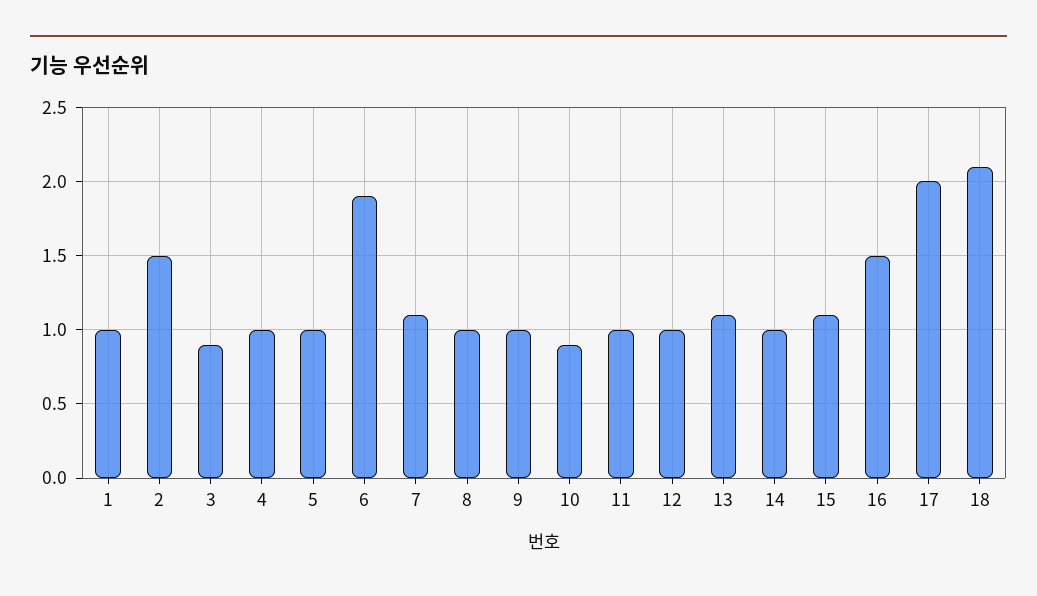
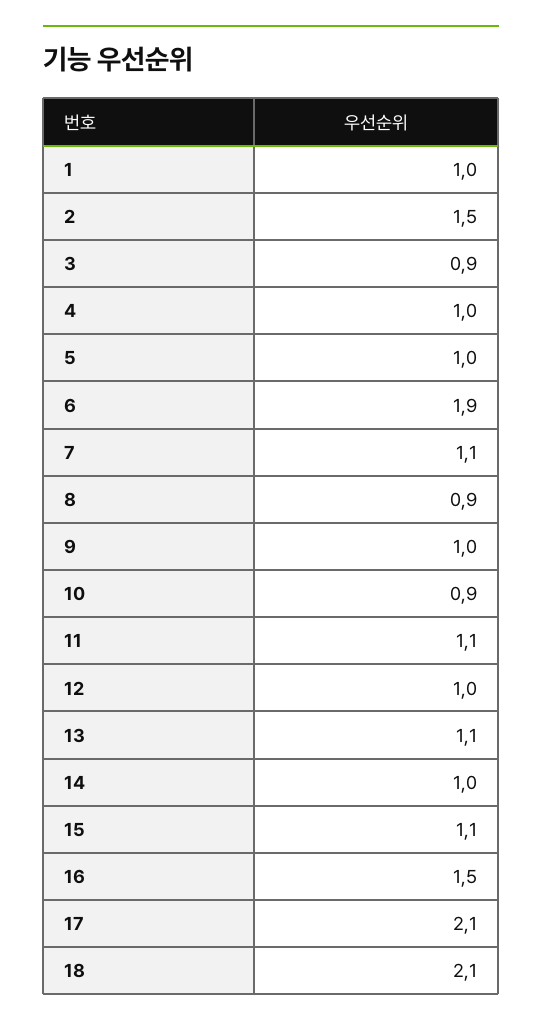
8: 1 -> 0.9
11: 1 -> 1.1
17: 2 -> 2.1

